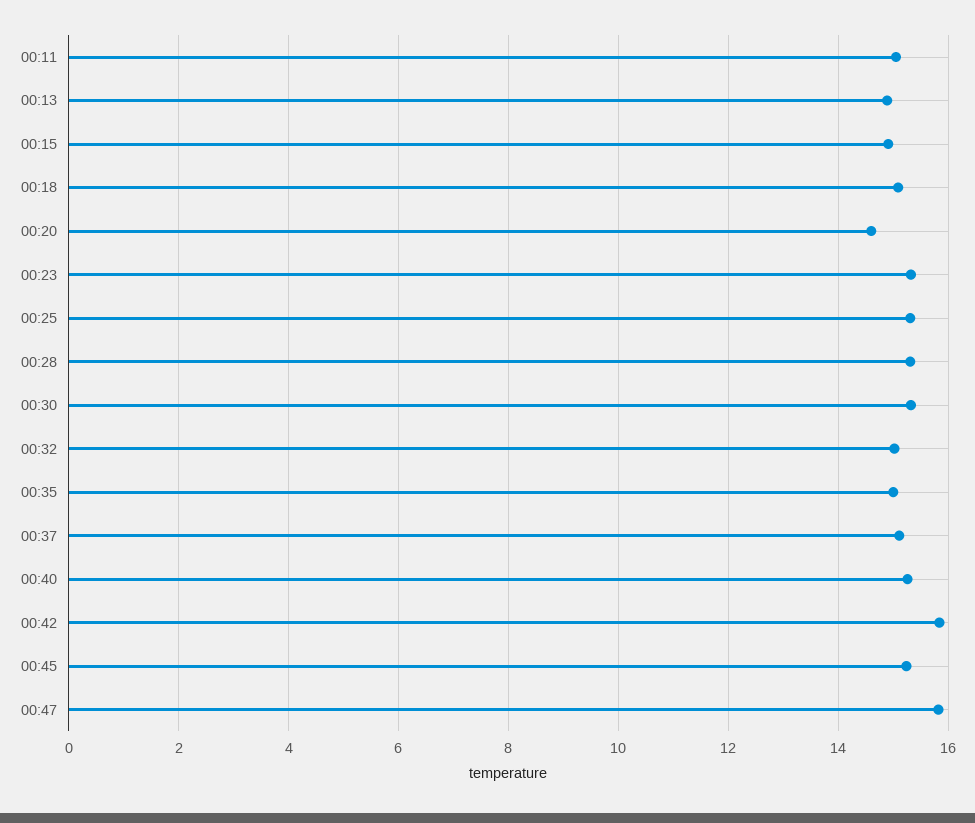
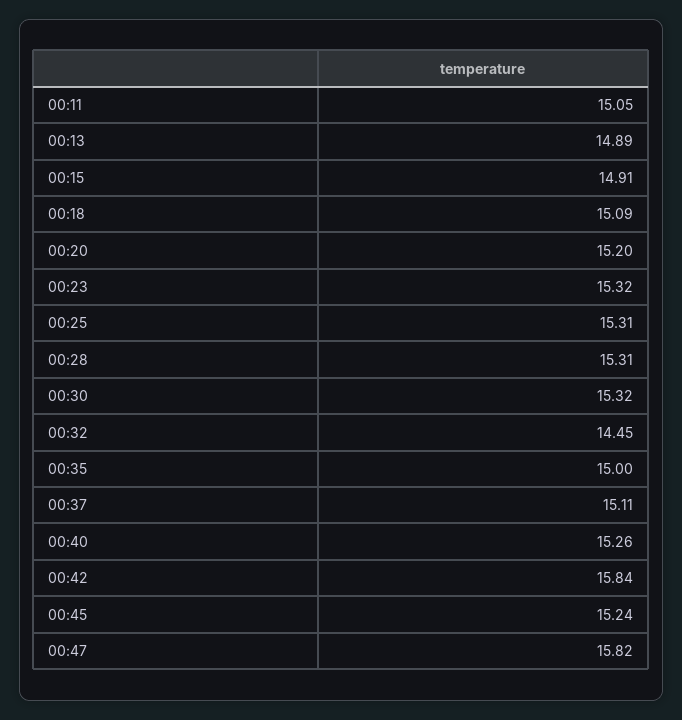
00:20: 14.6 -> 15.2
00:32: 15 -> 14.45

